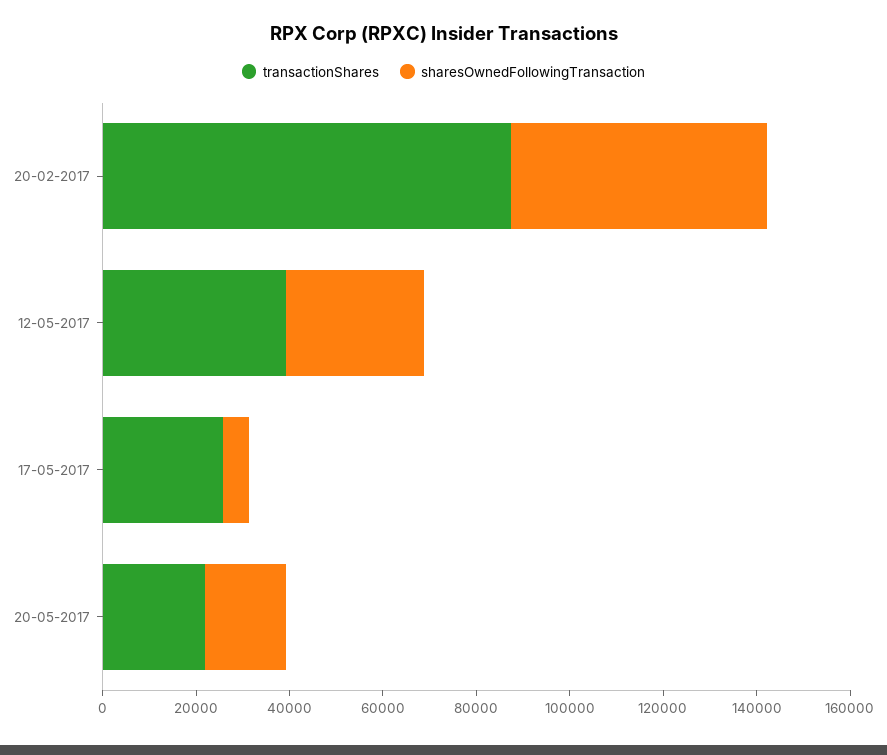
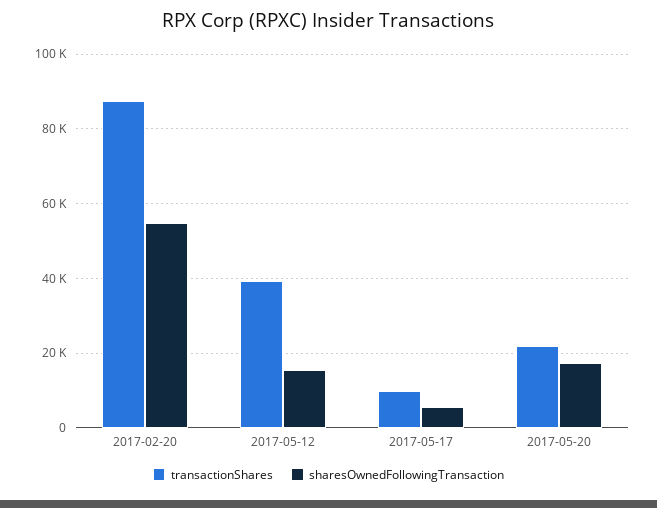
sharesOwnedFollowingTransaction, 12-05-2017: 30000 -> 16000
transactionShares, 17-05-2017: 25000 -> 10000

